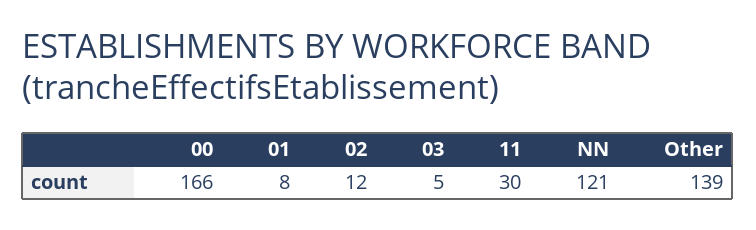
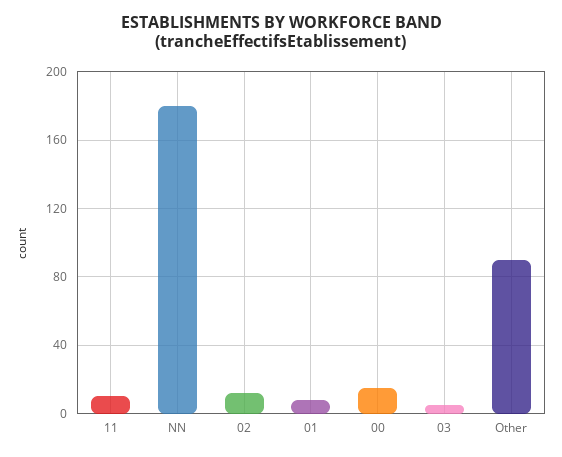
00: 166 -> 15
11: 30 -> 10
NN: 121 -> 180
Other: 139 -> 90

